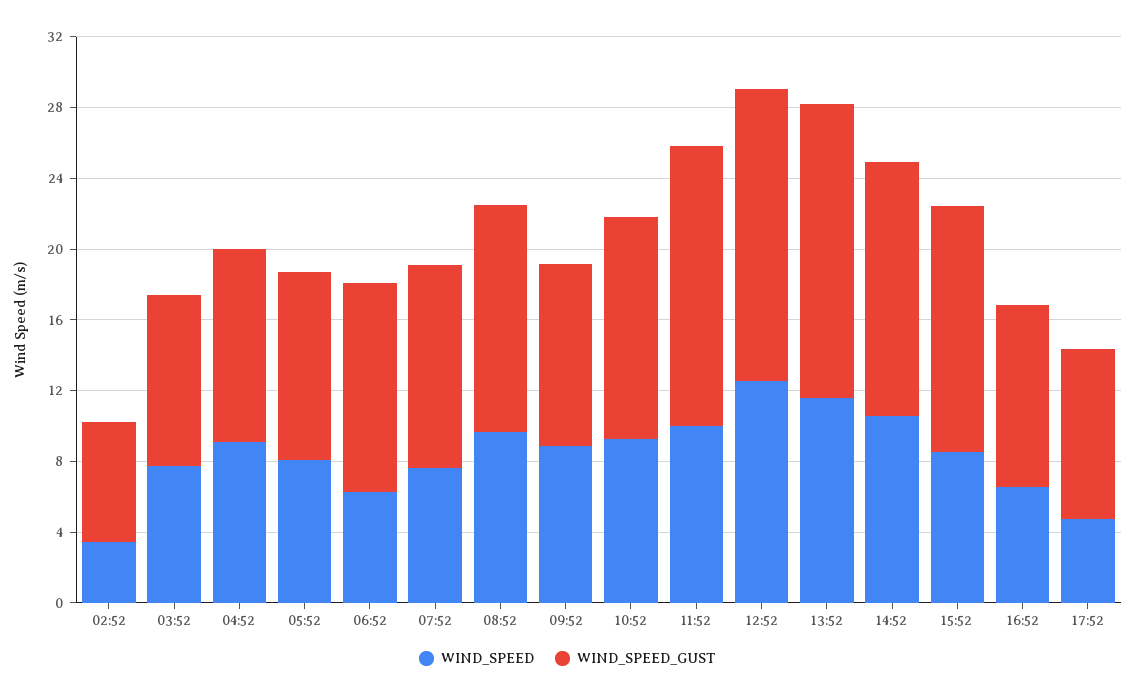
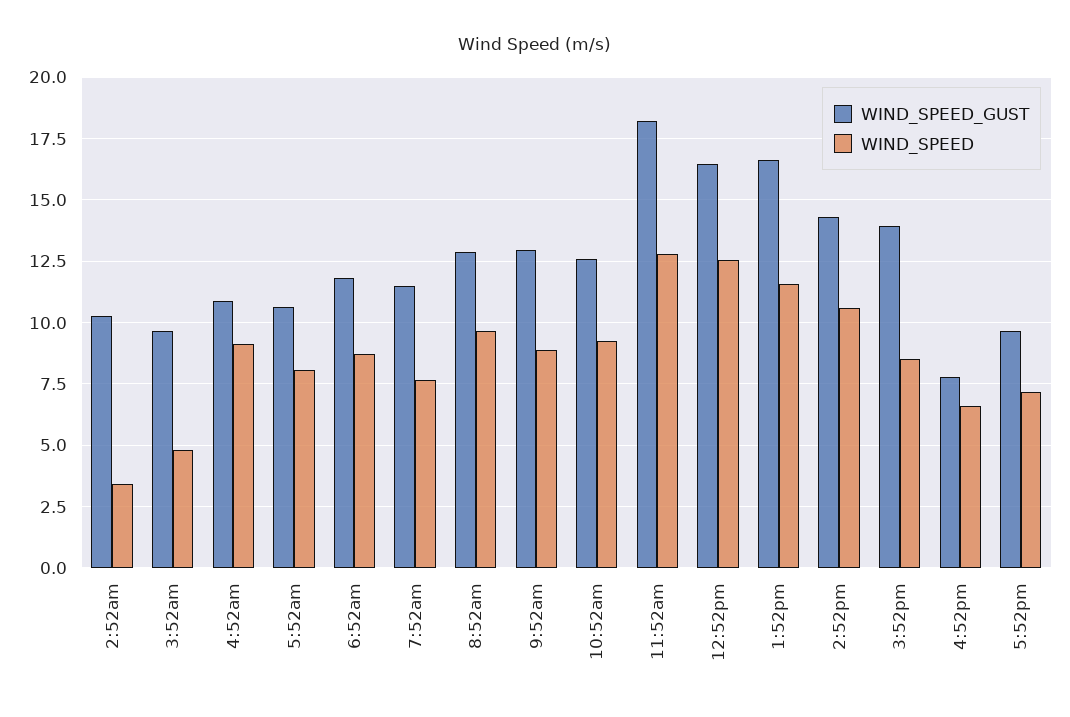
WIND_SPEED_GUST, 02:52: 7 -> 10.25
WIND_SPEED, 03:52: 8 -> 4.75
WIND_SPEED, 06:52: 6 -> 8.75
WIND_SPEED_GUST, 09:52: 10 -> 13
WIND_SPEED, 11:52: 10 -> 12.75
WIND_SPEED_GUST, 11:52: 16 -> 18.25
WIND_SPEED_GUST, 16:52: 10 -> 7.75
WIND_SPEED, 17:52: 5 -> 7.25

